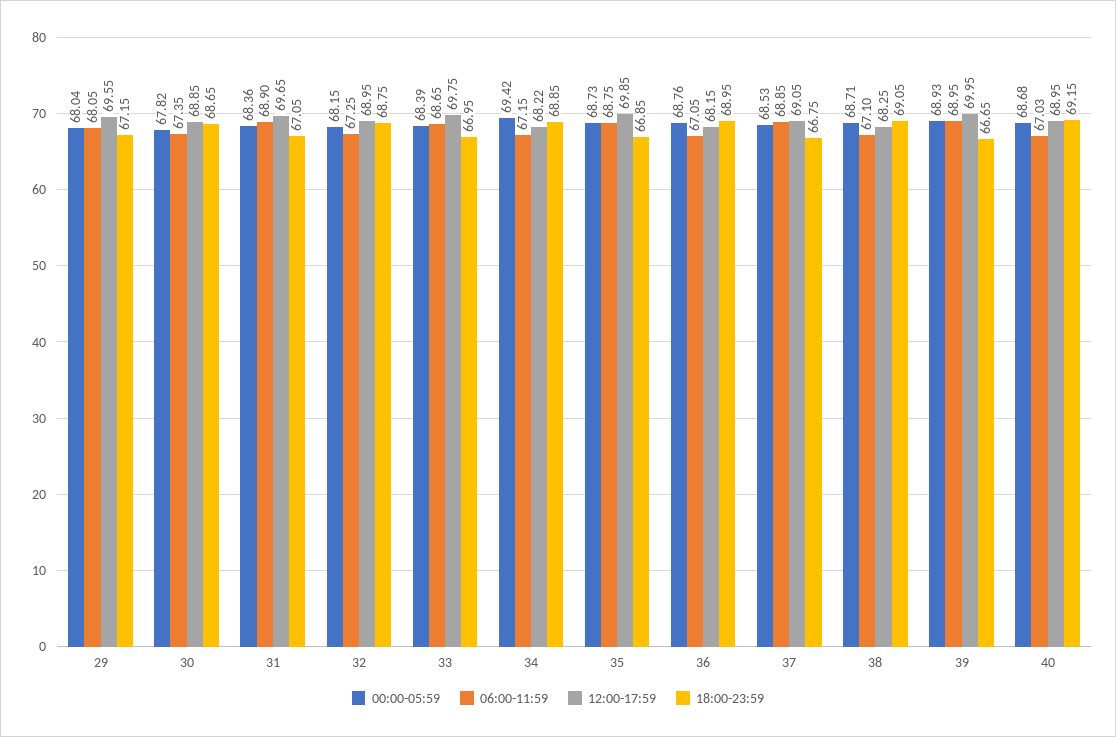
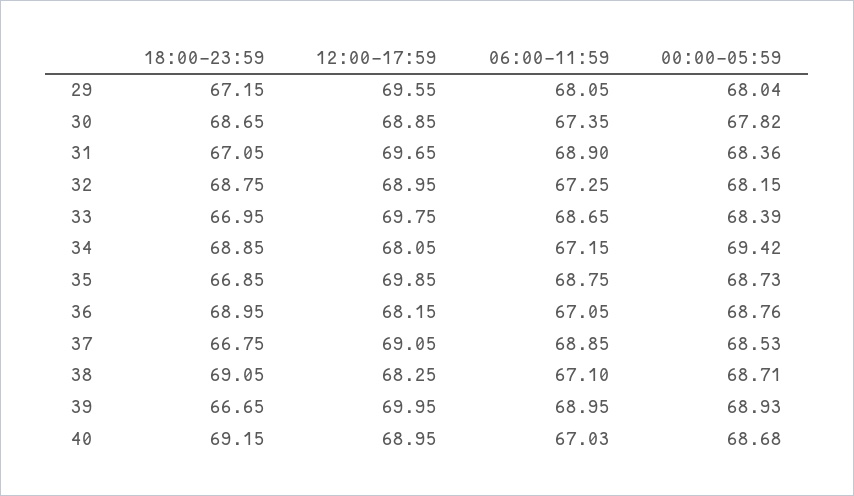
12:00-17:59, 34: 68.22 -> 68.05

